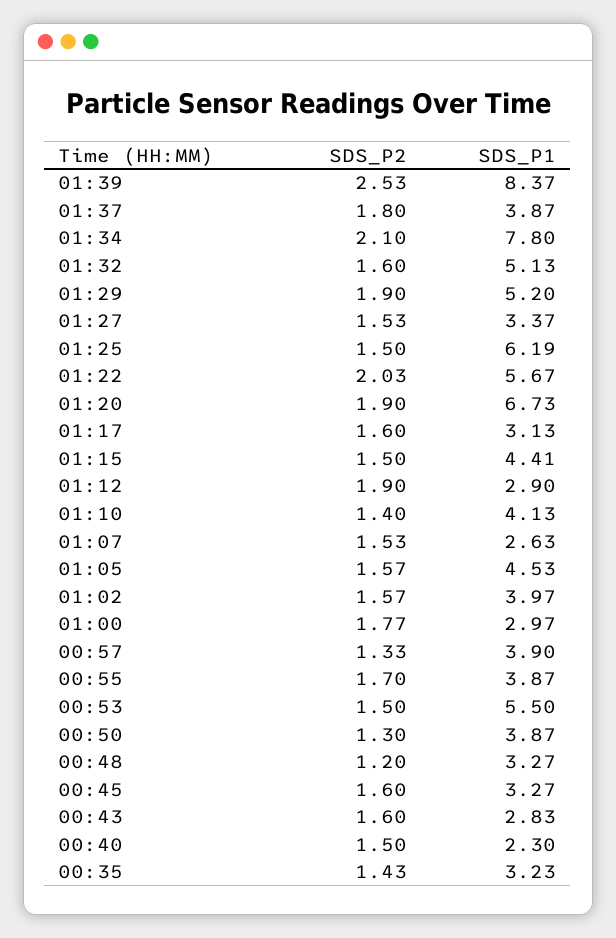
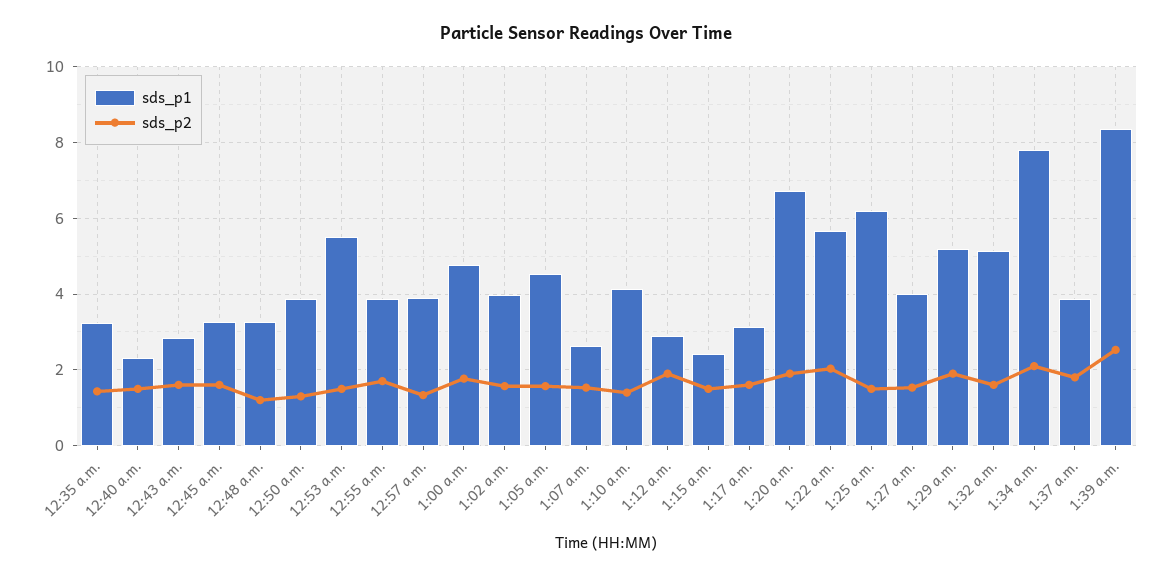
SDS_P1, 01:27: 3.37 -> 4
SDS_P1, 01:15: 4.41 -> 2.4
SDS_P1, 01:00: 2.97 -> 4.8

